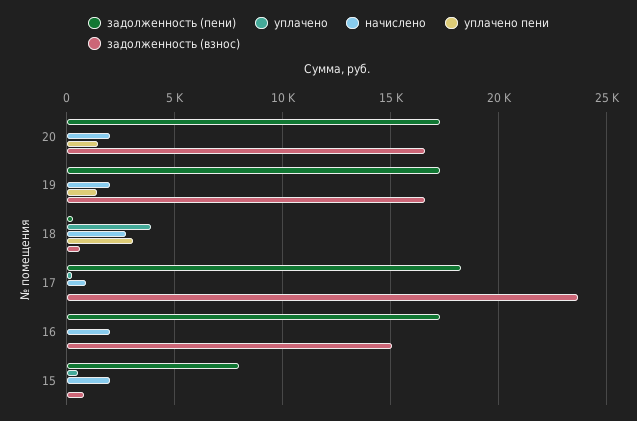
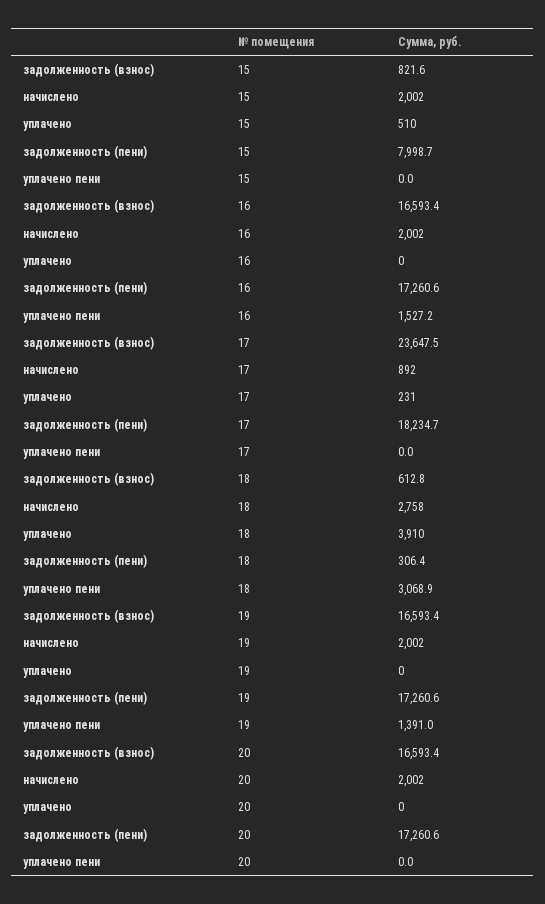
уплачено пени, 20: 1500 -> 0
уплачено пени, 16: 0 -> 1527.2
задолженность (взнос), 16: 15000 -> 16593.4

